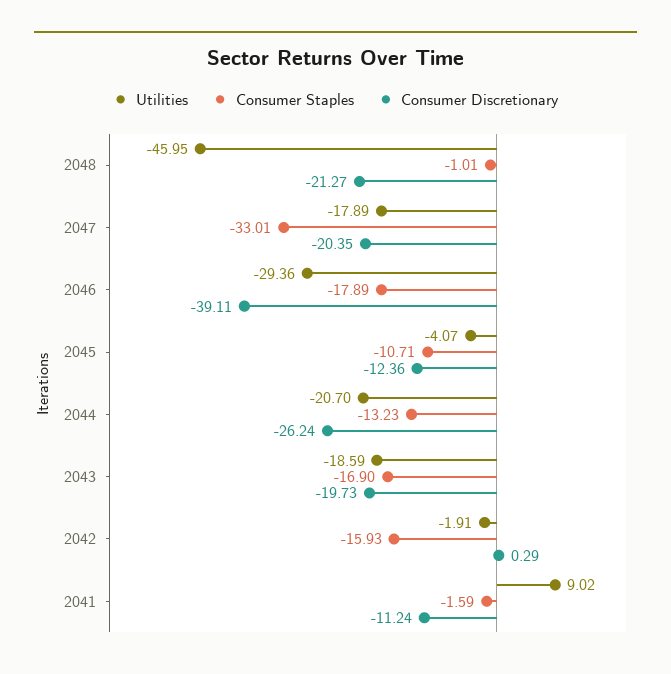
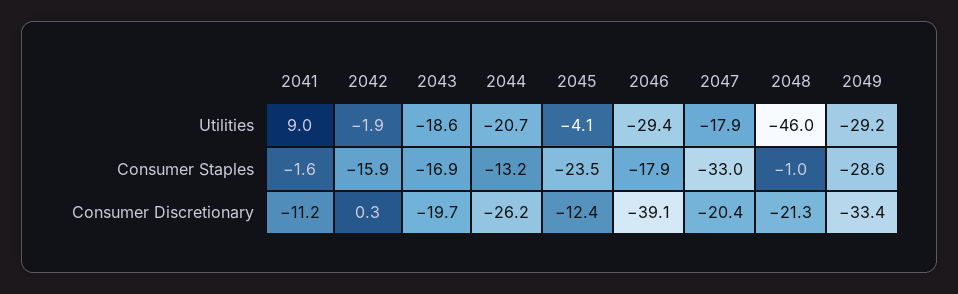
Consumer Staples, 2045: -10.71 -> -23.5
Utilities, 2049: none -> -29.2
Consumer Staples, 2049: none -> -28.6
Consumer Discretionary, 2049: none -> -33.4

